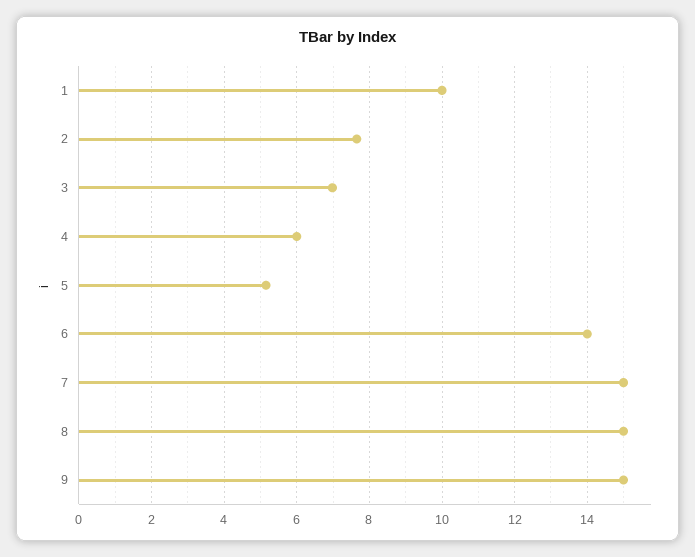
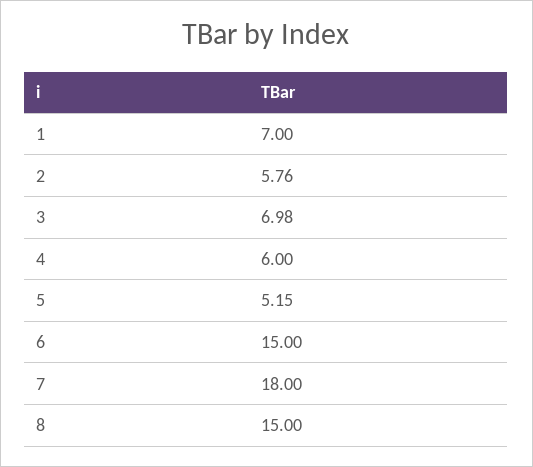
1: 10 -> 7
2: 7.6 -> 5.76
6: 14 -> 15
7: 15 -> 18
9: 15 -> none

